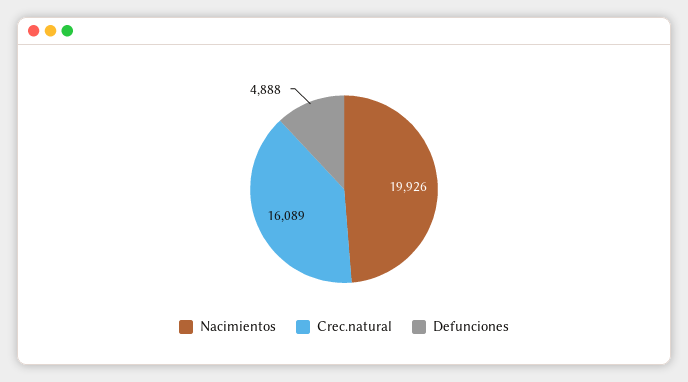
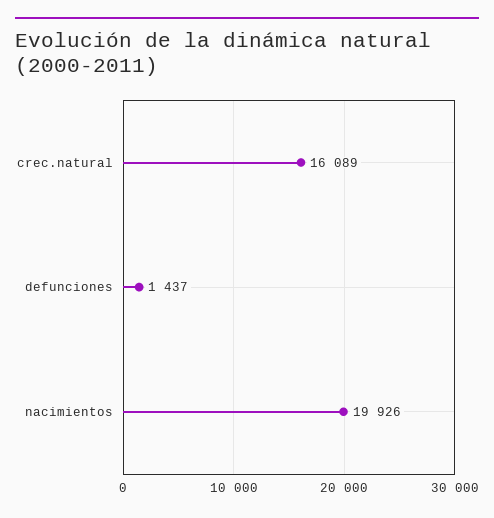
Defunciones: 4888 -> 1437

